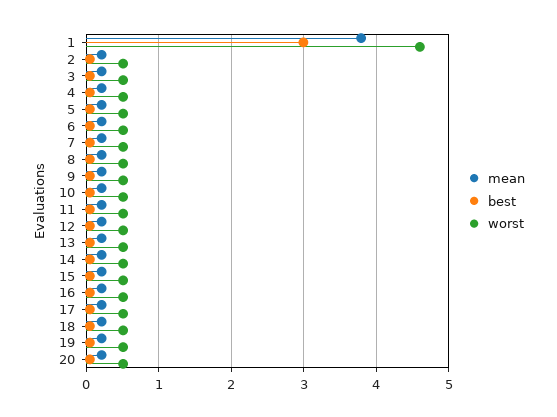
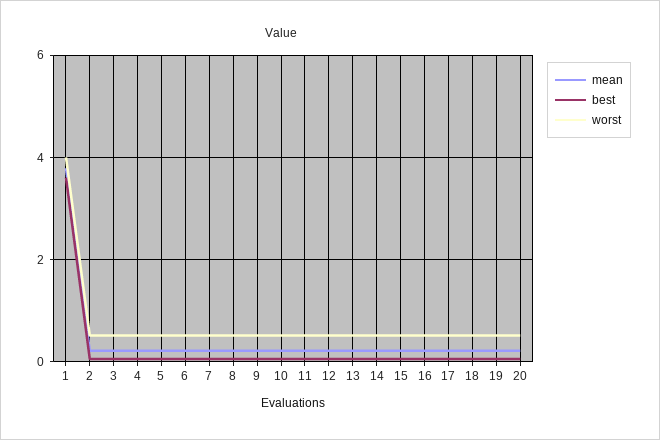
best, 1: 3 -> 3.6
worst, 1: 4.6 -> 4

